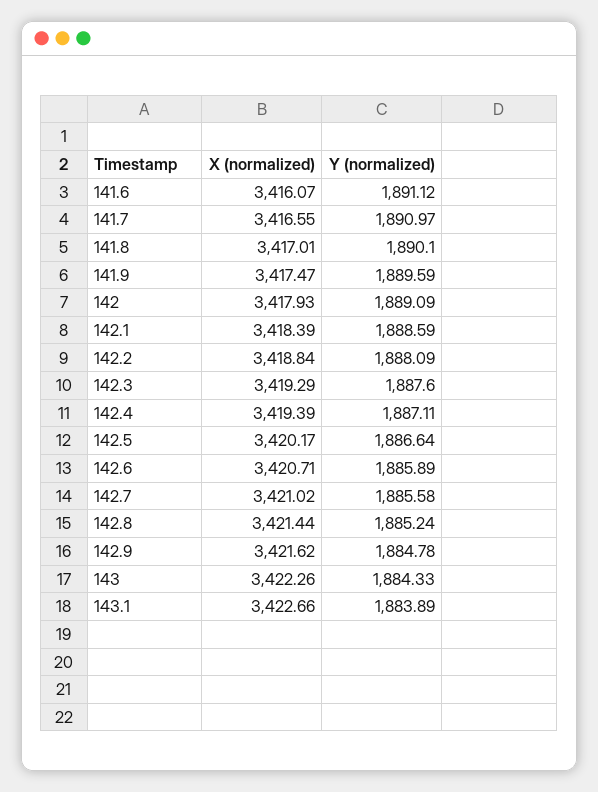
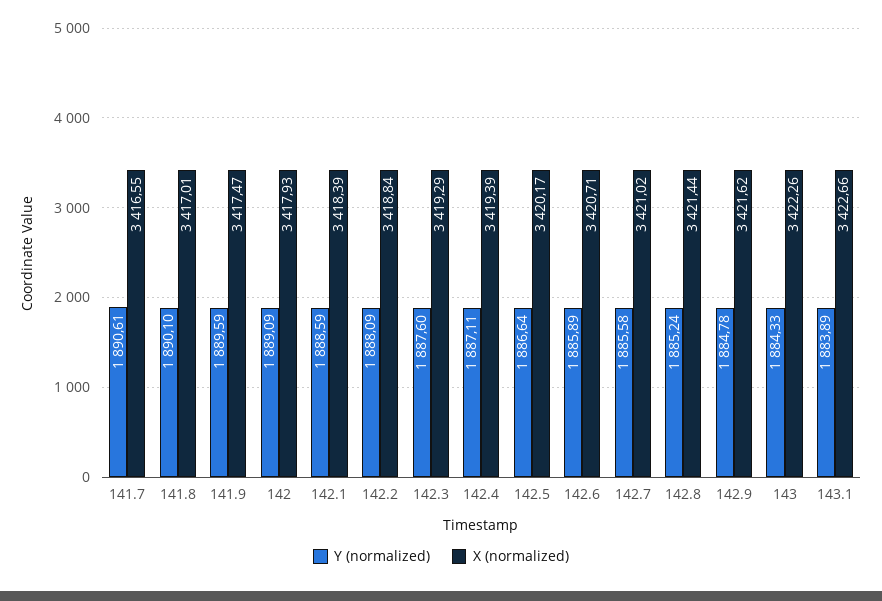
X (normalized), 141.6: 3416.07 -> none
Y (normalized), 141.6: 1891.12 -> none
Y (normalized), 141.7: 1890.97 -> 1890.61

